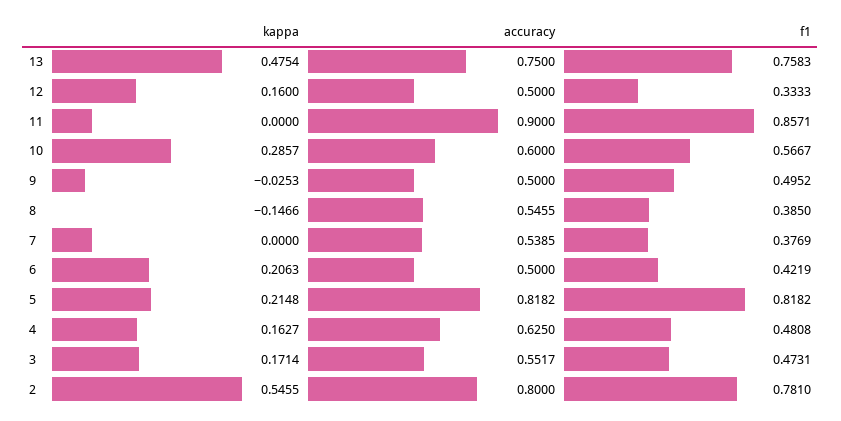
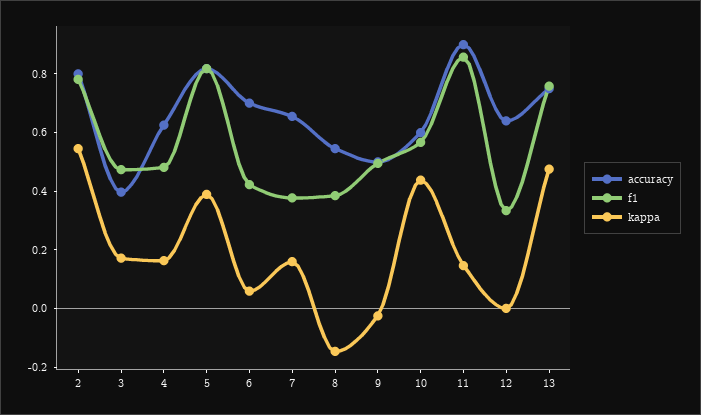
kappa, 12: 0.16 -> 0
accuracy, 12: 0.5 -> 0.65
kappa, 11: 0 -> 0.15
kappa, 10: 0.2857 -> 0.45
kappa, 7: 0 -> 0.15
accuracy, 7: 0.5385 -> 0.65
kappa, 6: 0.2063 -> 0.05
accuracy, 6: 0.5 -> 0.7
kappa, 5: 0.2148 -> 0.4
accuracy, 3: 0.5517 -> 0.4

